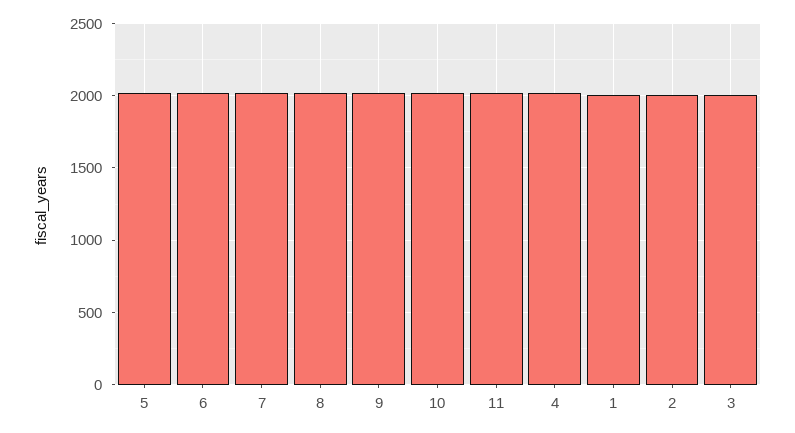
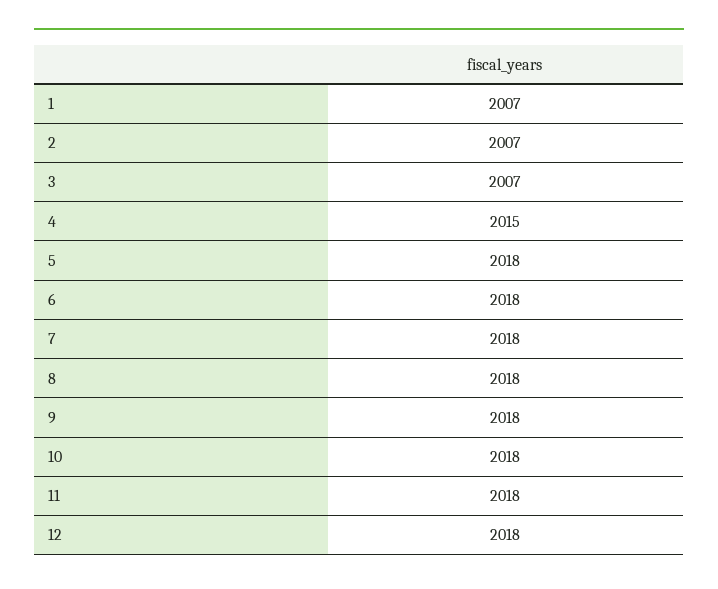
12: none -> 2018

